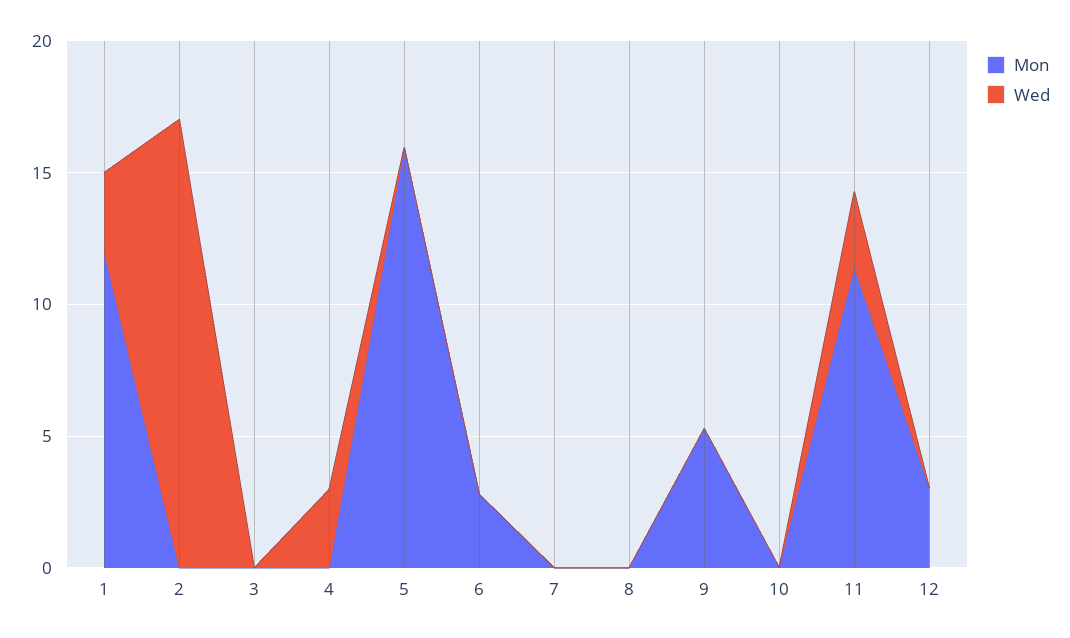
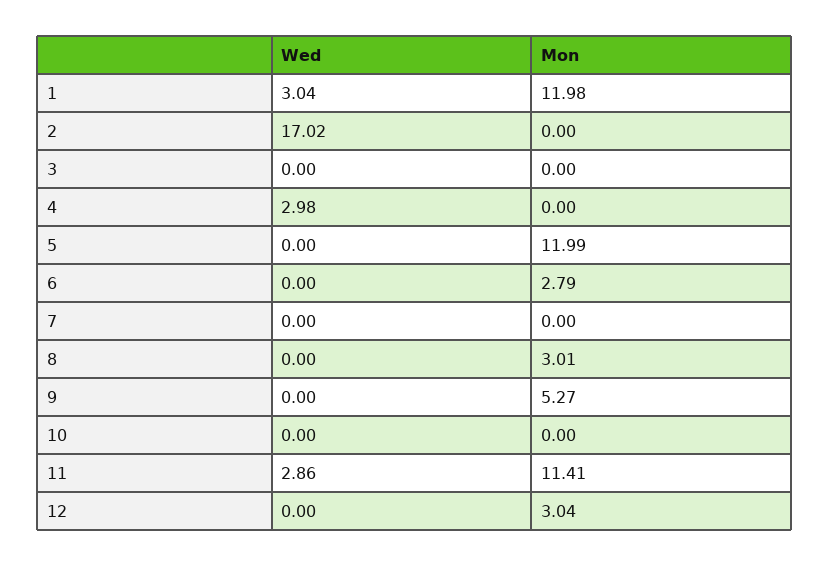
Mon, 5: 16 -> 11.99
Mon, 8: 0 -> 3.01

